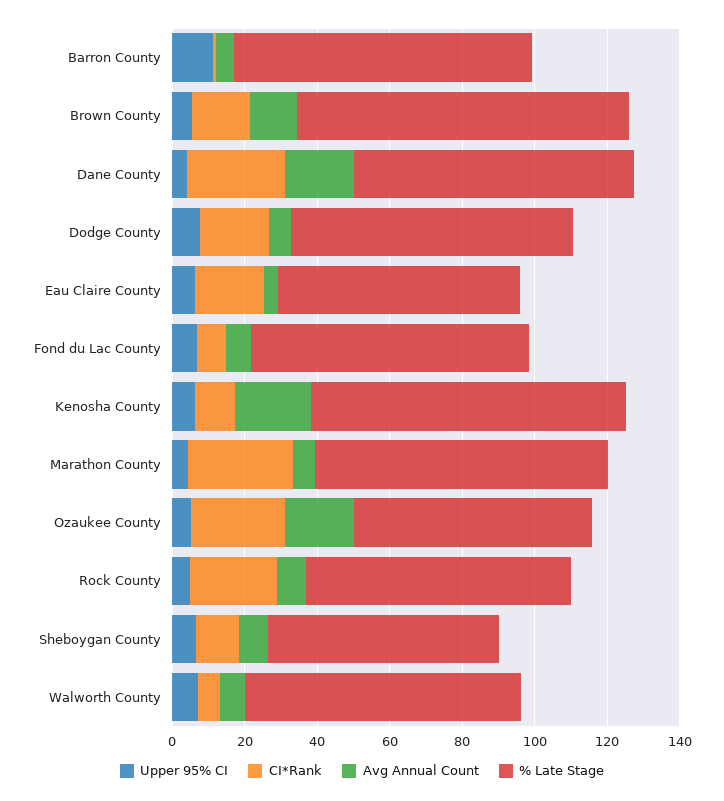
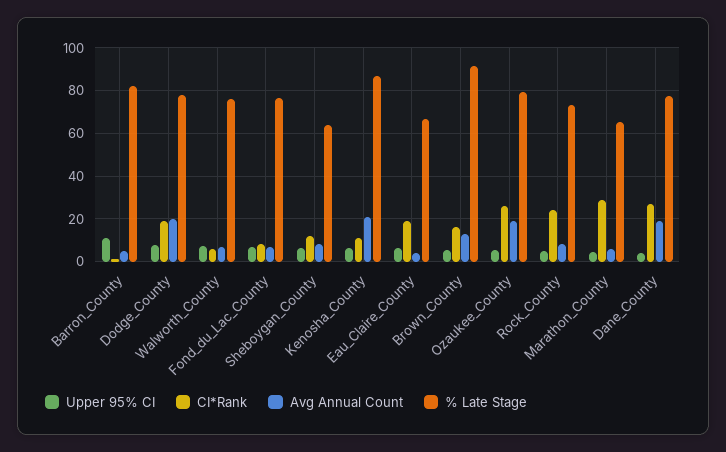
Avg Annual Count, Dodge County: 5 -> 20
% Late Stage, Marathon County: 80 -> 65
% Late Stage, Ozaukee County: 65 -> 80

